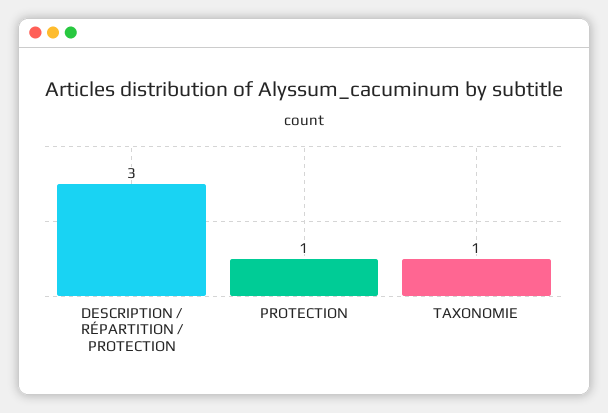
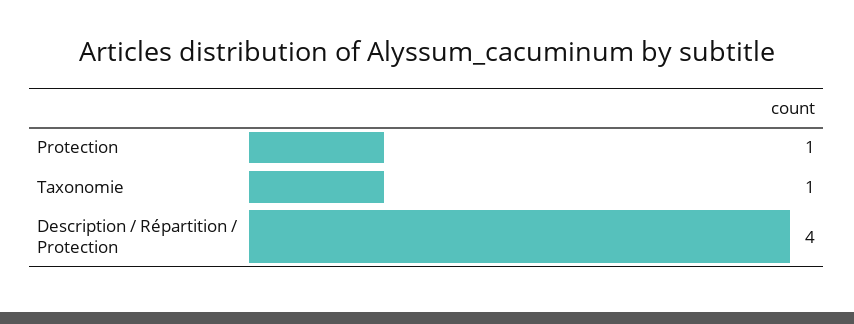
DESCRIPTION / RÉPARTITION / PROTECTION: 3 -> 4

